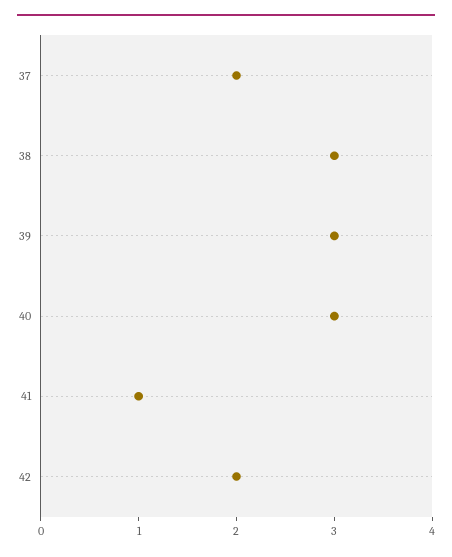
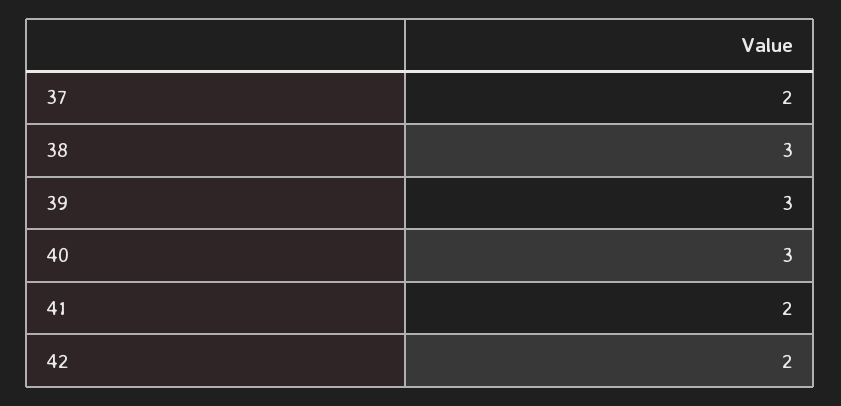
41: 1 -> 2

